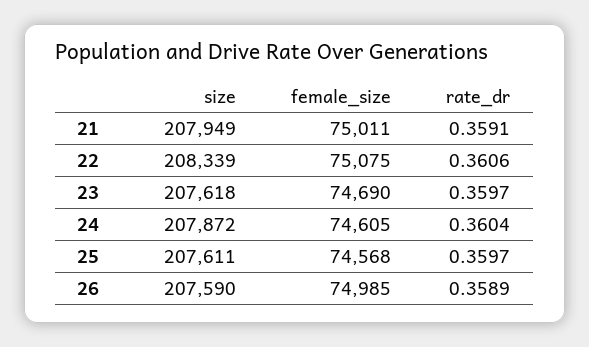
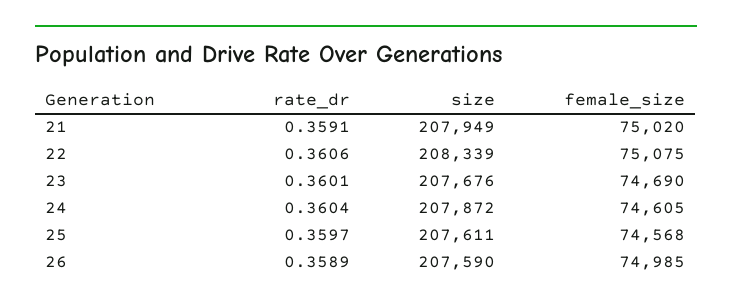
female_size, 21: 75011 -> 75020
size, 23: 207618 -> 207676
rate_dr, 23: 0.3597 -> 0.3601

